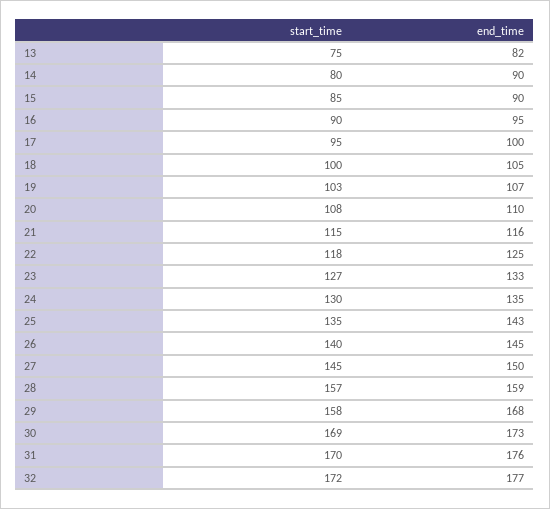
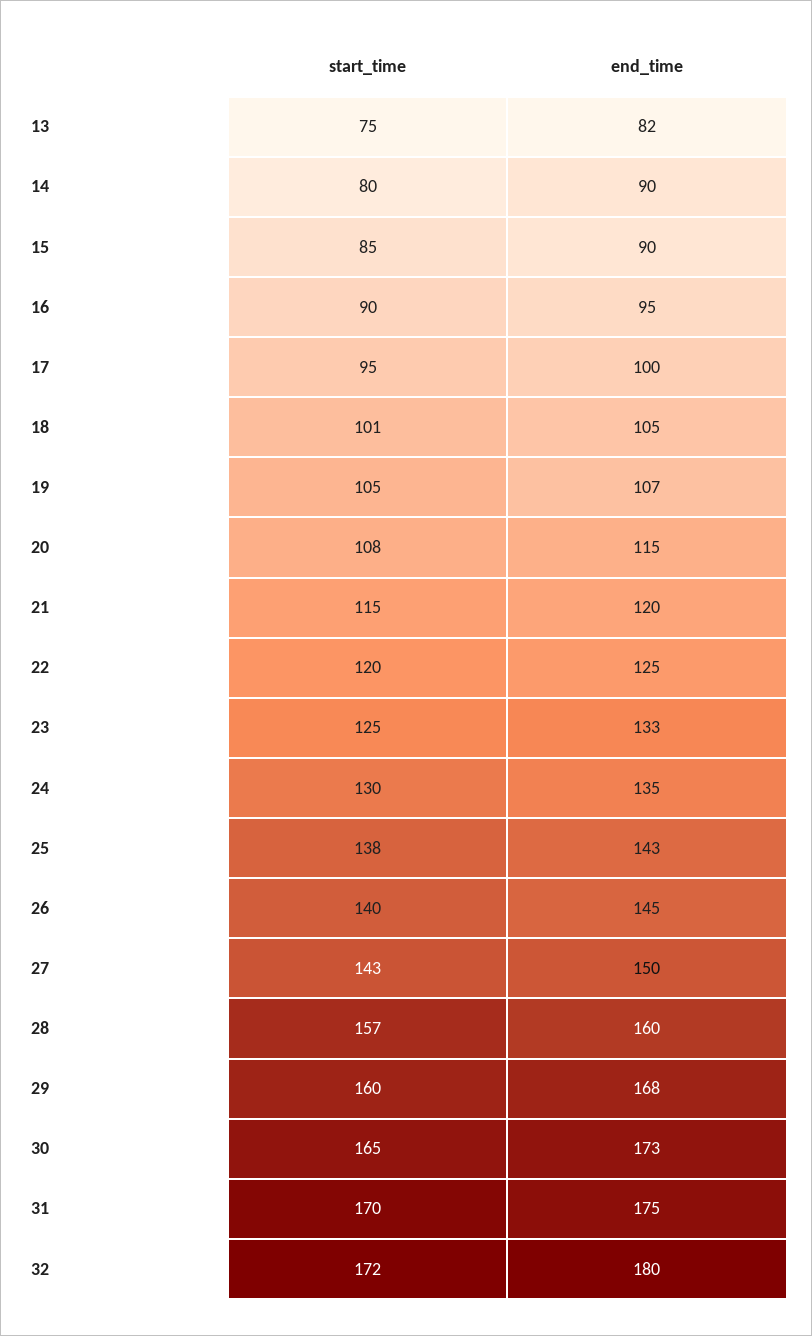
start_time, 18: 100 -> 101
start_time, 19: 103 -> 105
end_time, 20: 110 -> 115
end_time, 21: 116 -> 120
start_time, 22: 118 -> 120
start_time, 23: 127 -> 125
start_time, 25: 135 -> 138
start_time, 27: 145 -> 143
end_time, 28: 159 -> 160
start_time, 29: 158 -> 160
start_time, 30: 169 -> 165
end_time, 31: 176 -> 175
end_time, 32: 177 -> 180

